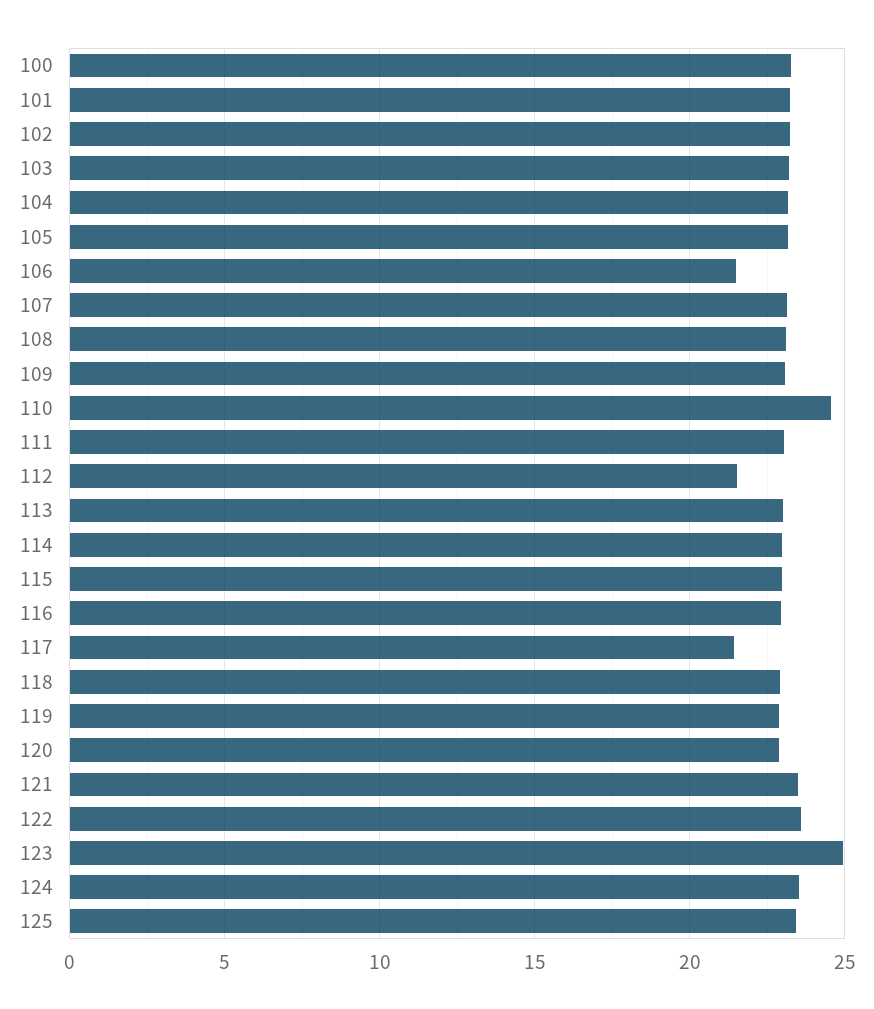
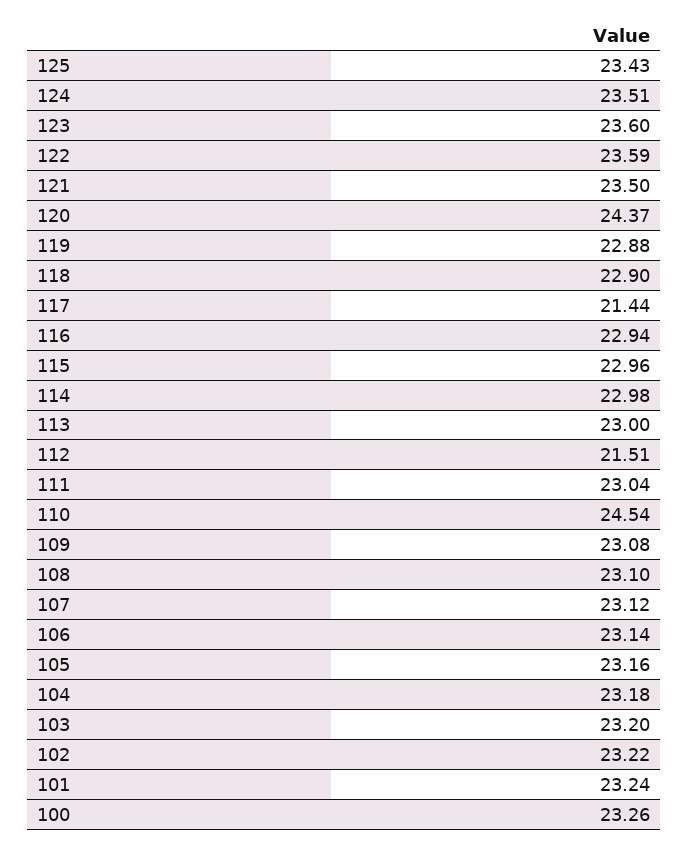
106: 21.5 -> 23.14
120: 23 -> 24.37
123: 25 -> 23.6

